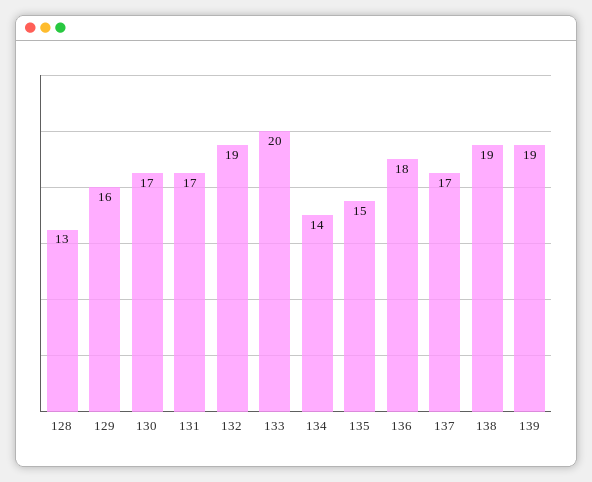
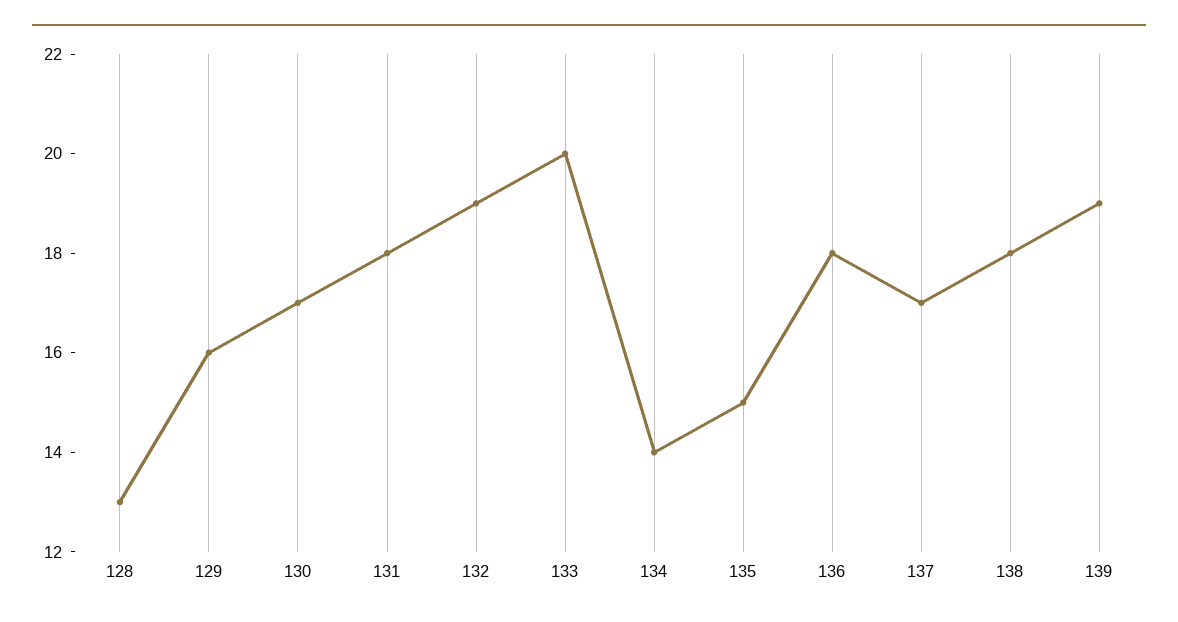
131: 17 -> 18
138: 19 -> 18

